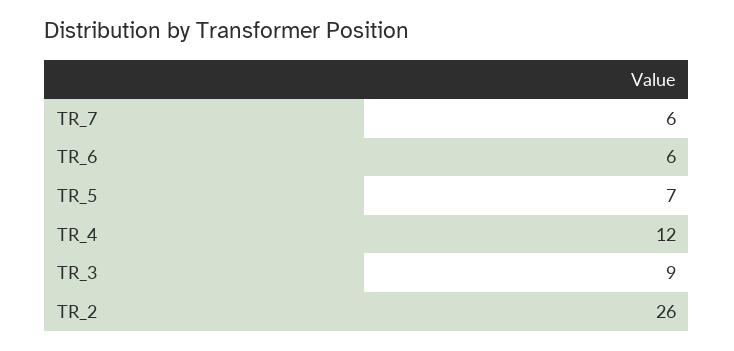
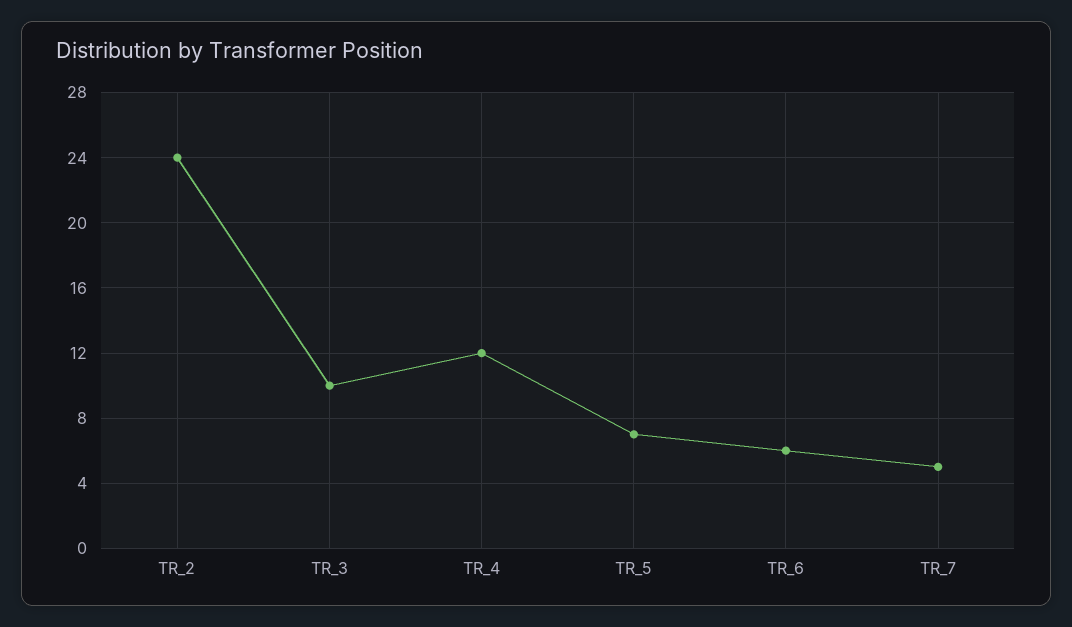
TR_7: 6 -> 5
TR_3: 9 -> 10
TR_2: 26 -> 24

